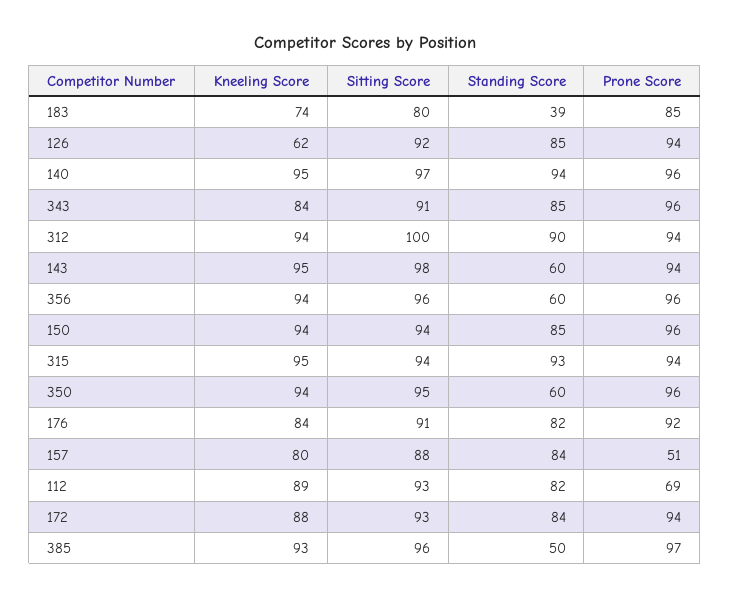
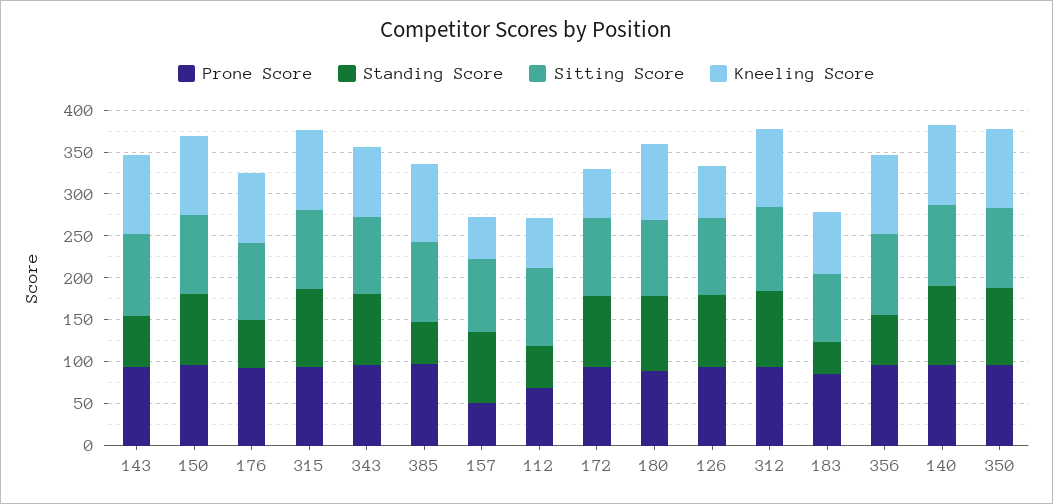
Standing Score, 350: 60 -> 90
Standing Score, 176: 82 -> 60
Kneeling Score, 157: 80 -> 50
Kneeling Score, 112: 89 -> 60
Standing Score, 112: 82 -> 50
Kneeling Score, 172: 88 -> 60
Prone Score, 180: none -> 90
Standing Score, 180: none -> 90
Sitting Score, 180: none -> 90
Kneeling Score, 180: none -> 90

